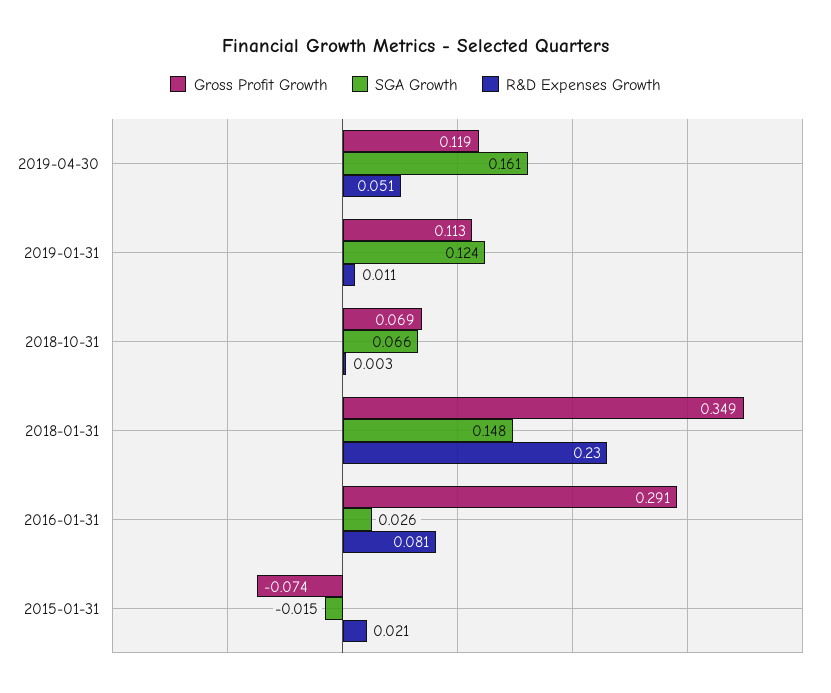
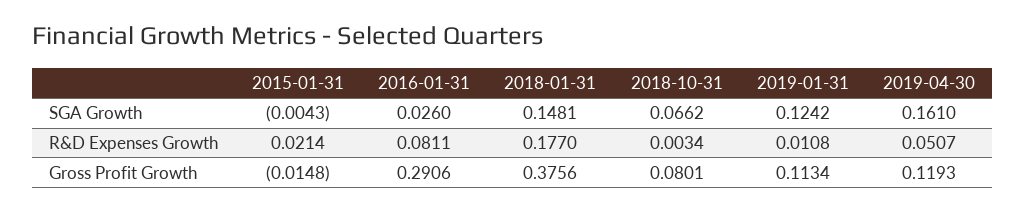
Gross Profit Growth, 2018-10-31: 0.069 -> 0.0801
Gross Profit Growth, 2018-01-31: 0.349 -> 0.3756
R&D Expenses Growth, 2018-01-31: 0.23 -> 0.177
Gross Profit Growth, 2015-01-31: -0.074 -> -0.0148
SGA Growth, 2015-01-31: -0.015 -> -0.0043

